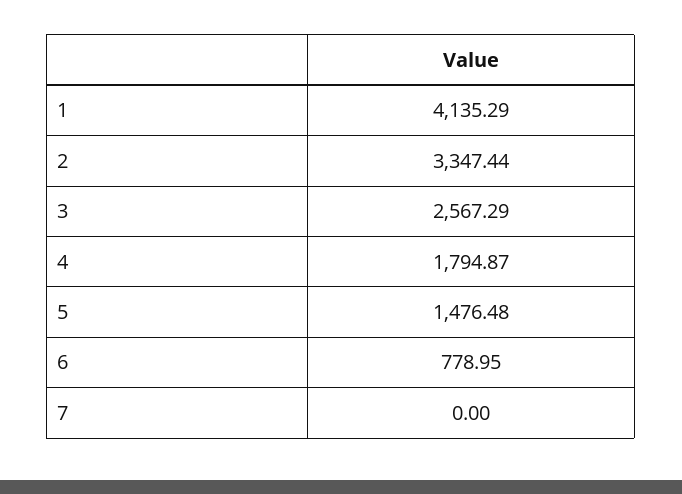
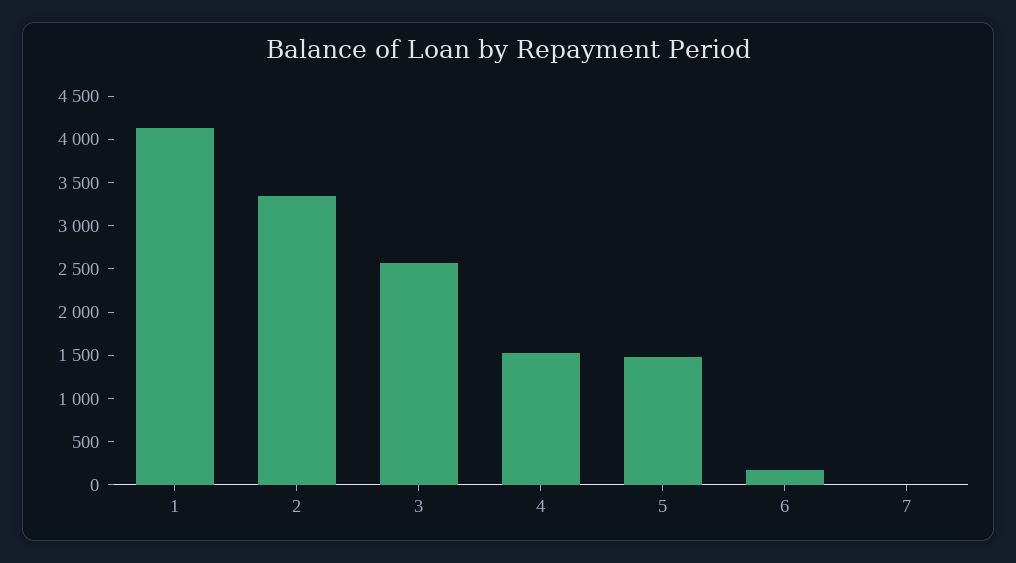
4: 1794.87 -> 1500
6: 778.95 -> 200

